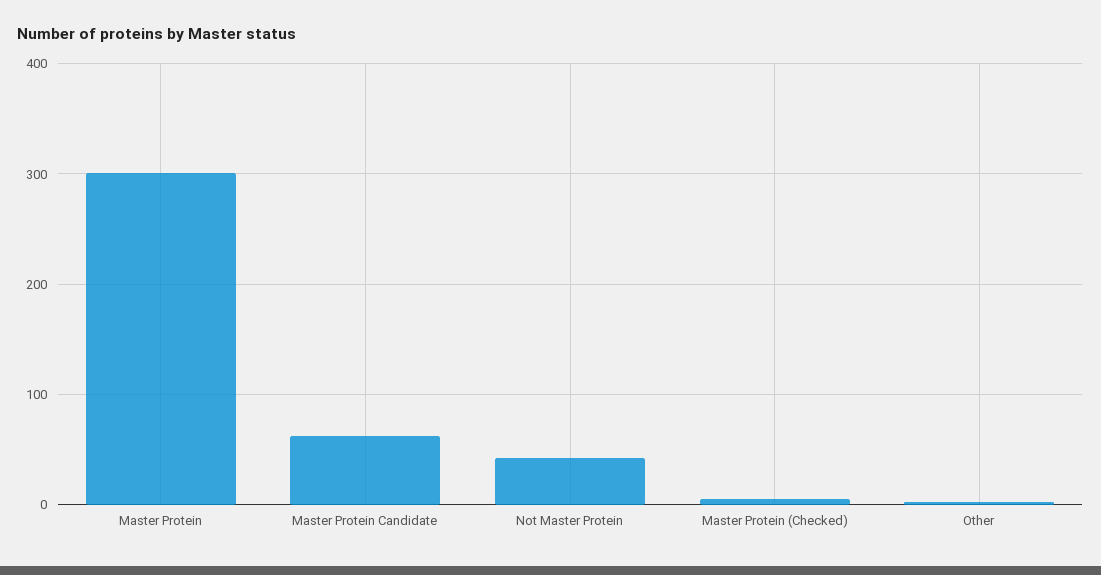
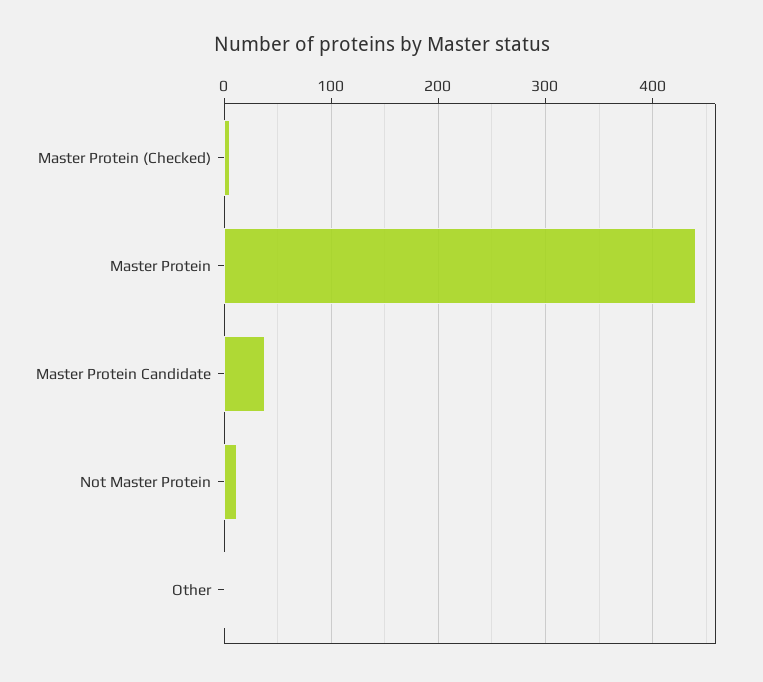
Master Protein: 300 -> 440
Master Protein Candidate: 60 -> 40
Not Master Protein: 40 -> 10

